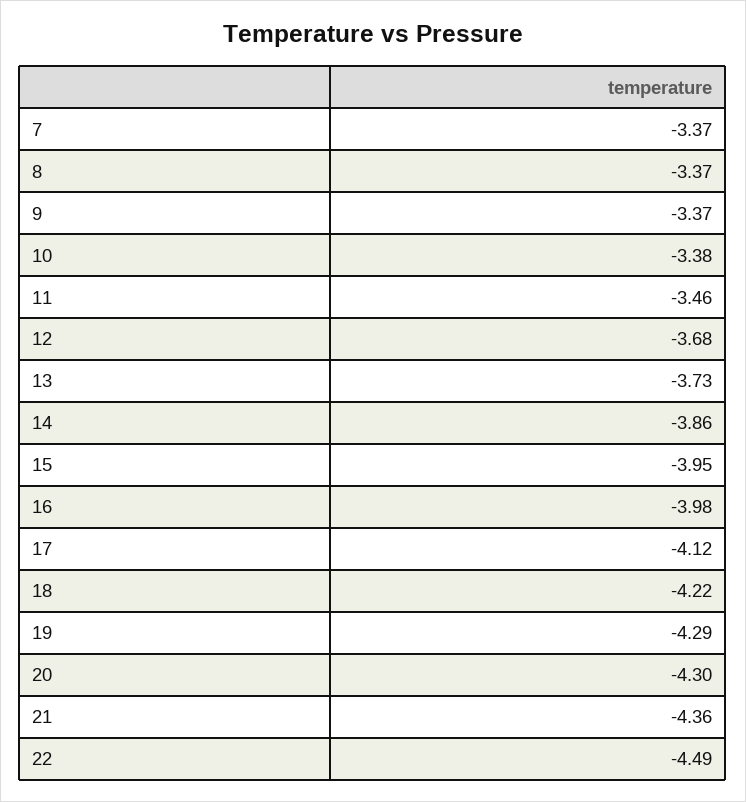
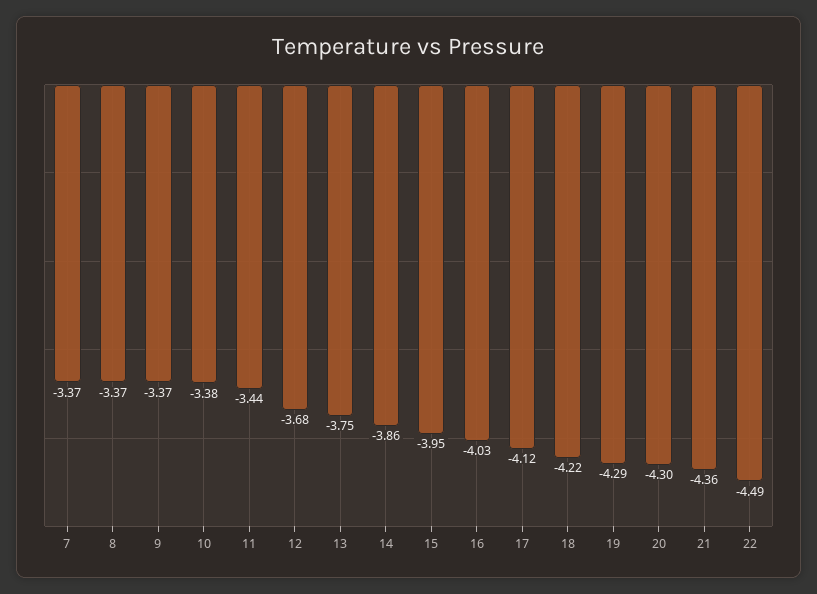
11: -3.46 -> -3.44
13: -3.73 -> -3.75
16: -3.98 -> -4.03

